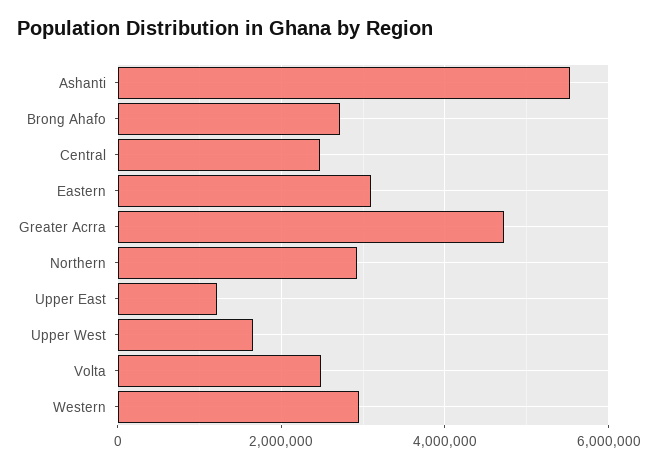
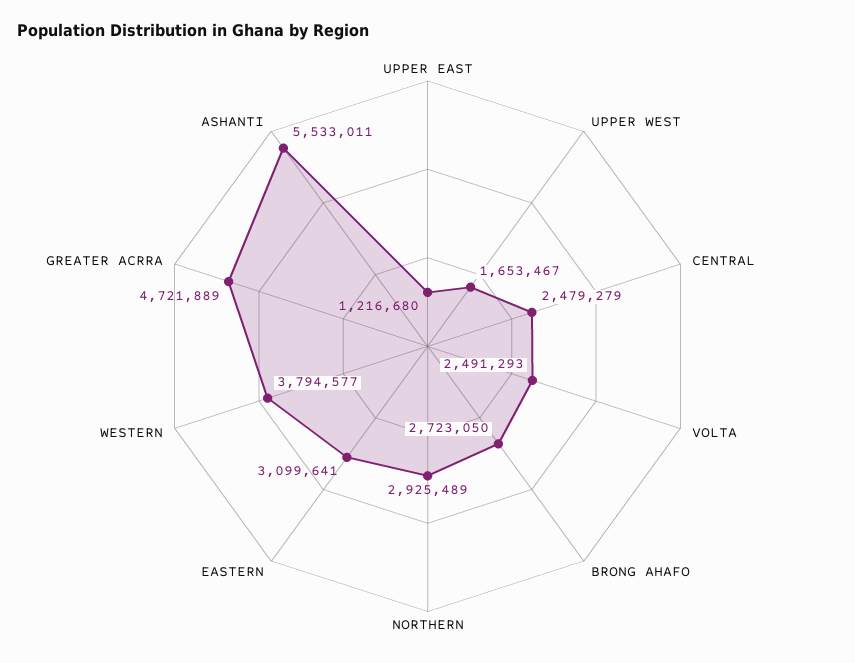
Western: 3000000 -> 3794577

